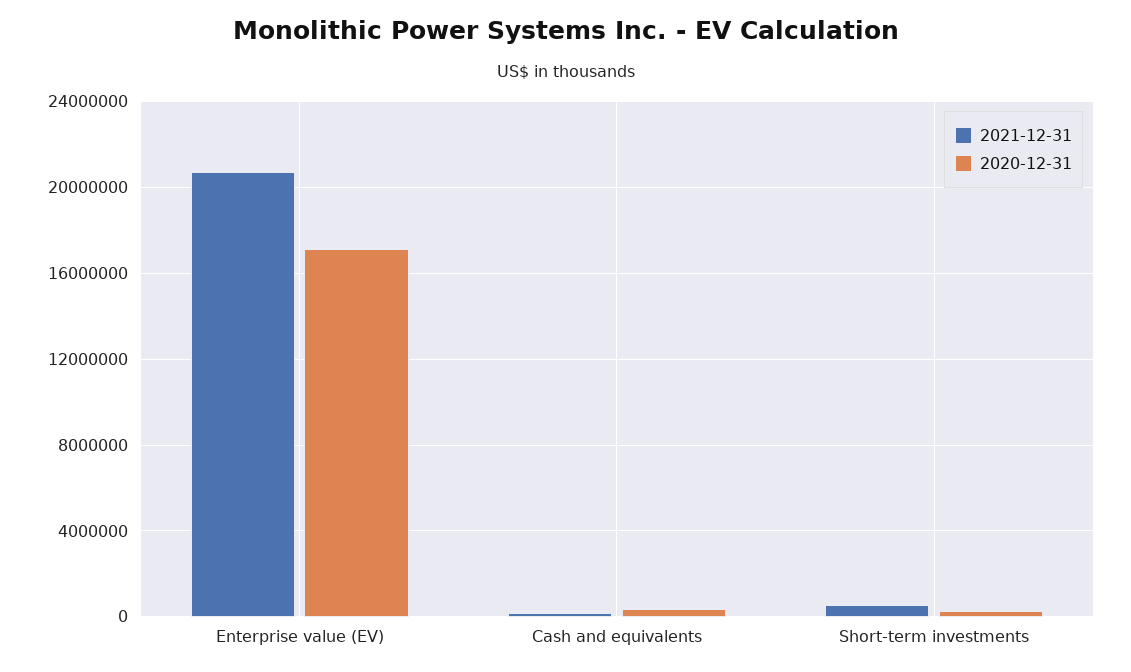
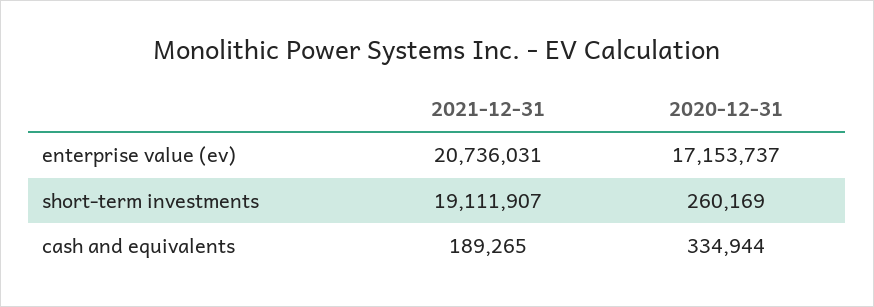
2021-12-31, Short-term investments: 500000 -> 19111907

